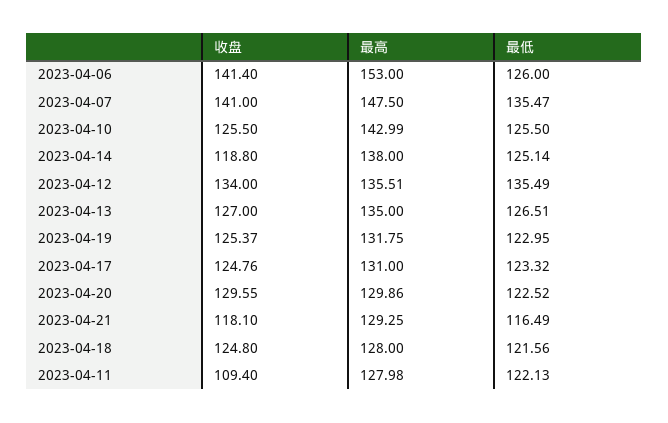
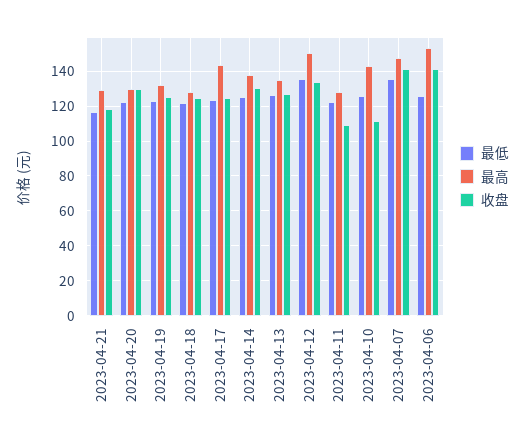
收盘, 2023-04-10: 125.5 -> 110
收盘, 2023-04-14: 118.8 -> 130
最高, 2023-04-12: 135.51 -> 150
最高, 2023-04-17: 131 -> 145

